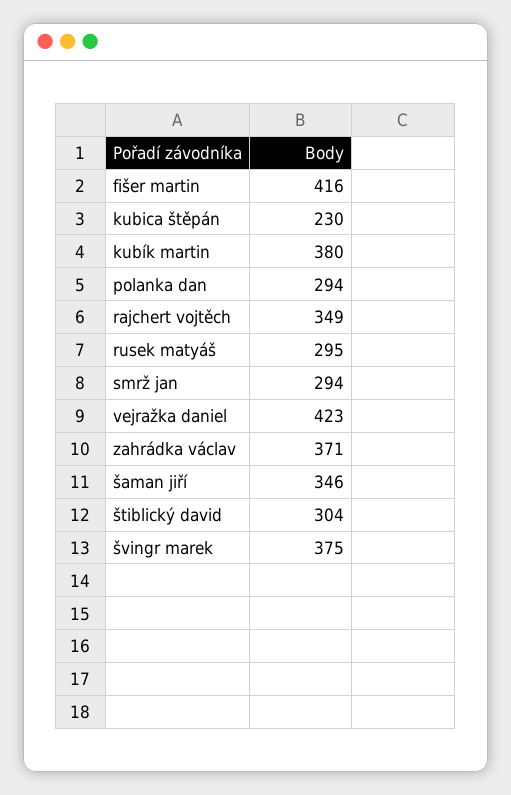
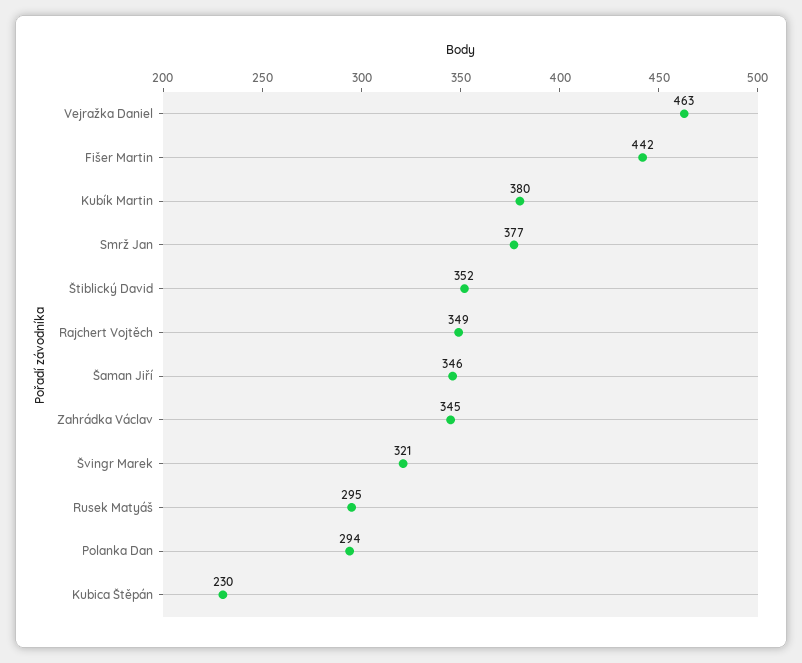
fišer martin: 416 -> 442
smrž jan: 294 -> 377
vejražka daniel: 423 -> 463
zahrádka václav: 371 -> 345
štiblický david: 304 -> 352
švingr marek: 375 -> 321

